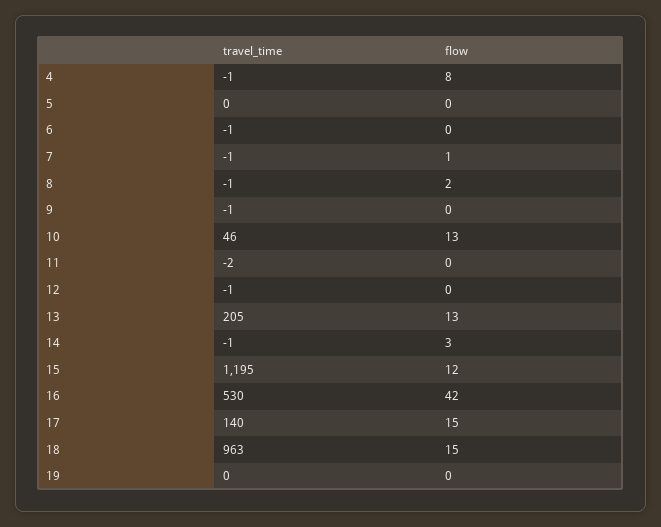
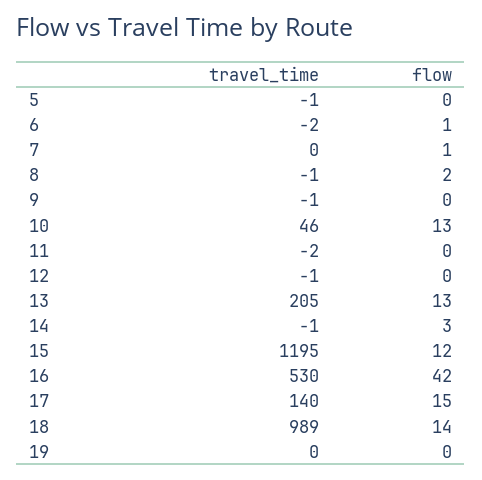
travel_time, 4: -1 -> none
flow, 4: 8 -> none
travel_time, 5: 0 -> -1
travel_time, 6: -1 -> -2
flow, 6: 0 -> 1
travel_time, 7: -1 -> 0
travel_time, 18: 963 -> 989
flow, 18: 15 -> 14

